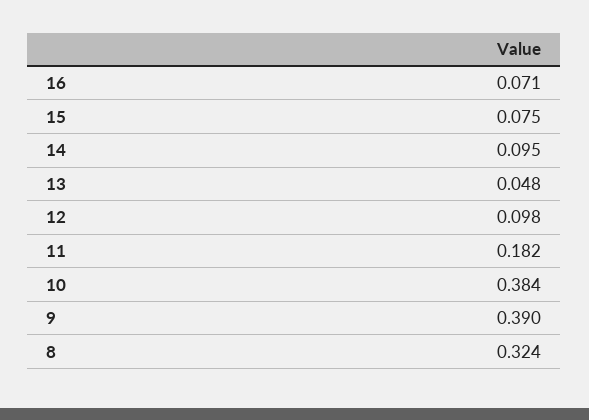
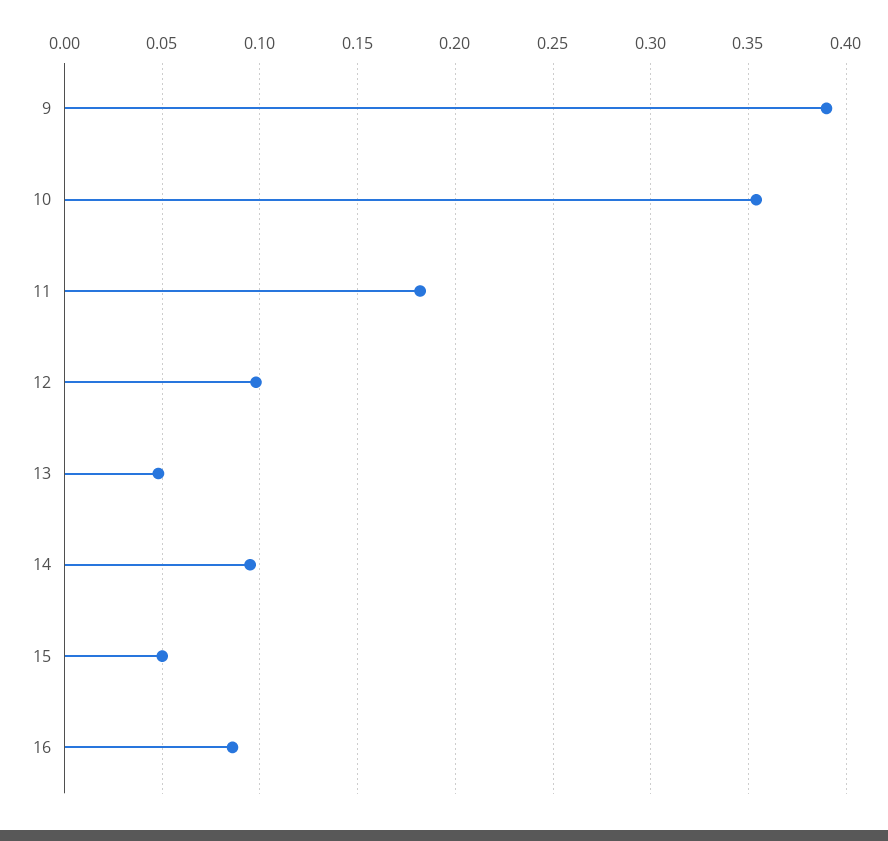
16: 0.071 -> 0.085
15: 0.075 -> 0.05
10: 0.384 -> 0.355
8: 0.324 -> none

